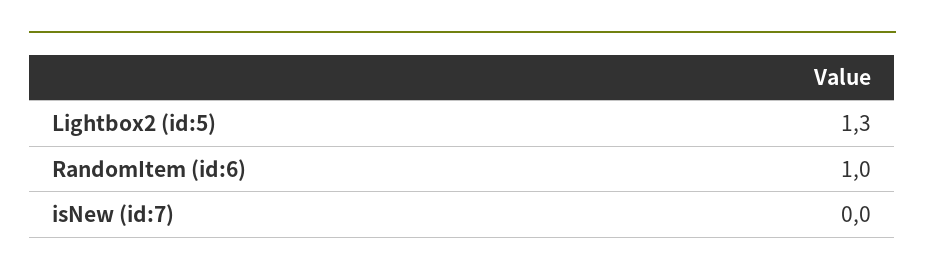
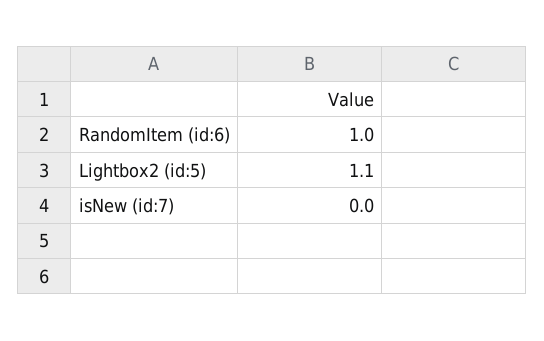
Lightbox2 (id:5): 1.3 -> 1.1

